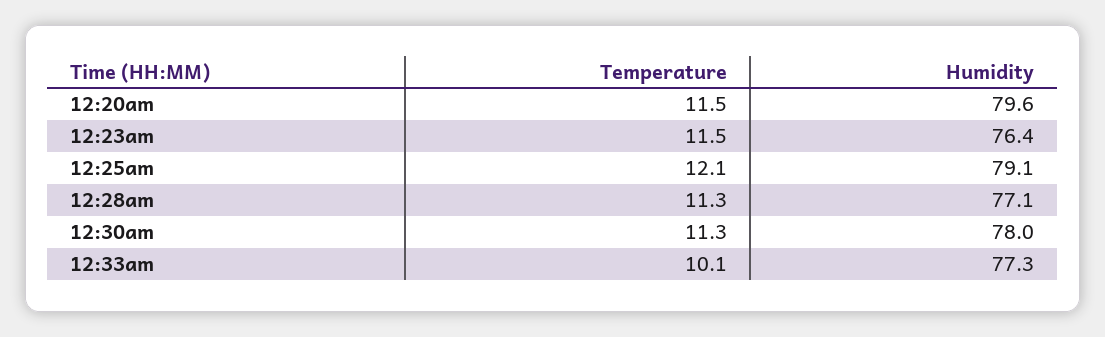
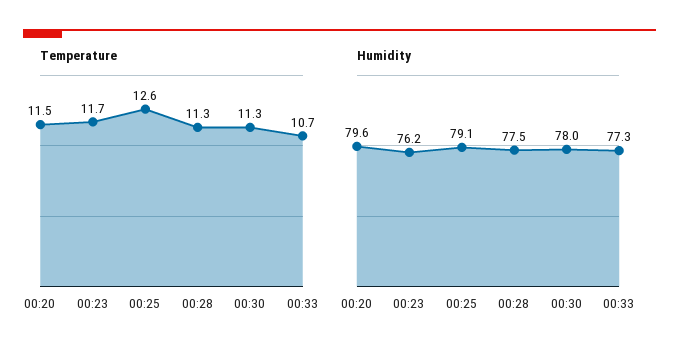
Temperature, 12:23am: 11.5 -> 11.7
Humidity, 12:23am: 76.4 -> 76.2
Temperature, 12:25am: 12.1 -> 12.6
Humidity, 12:28am: 77.1 -> 77.5
Temperature, 12:33am: 10.1 -> 10.7

